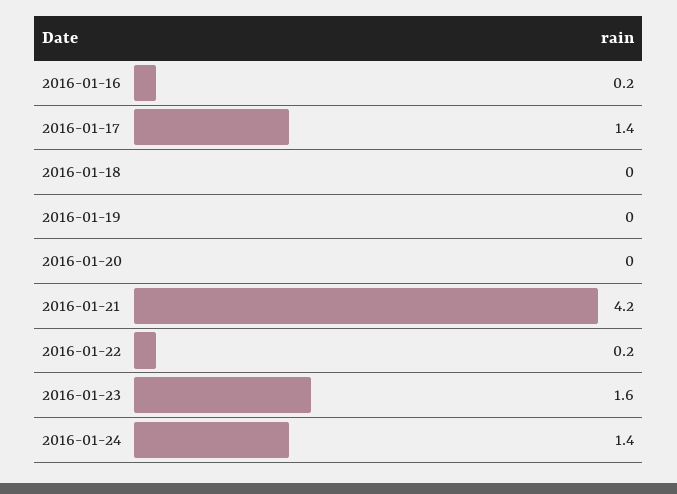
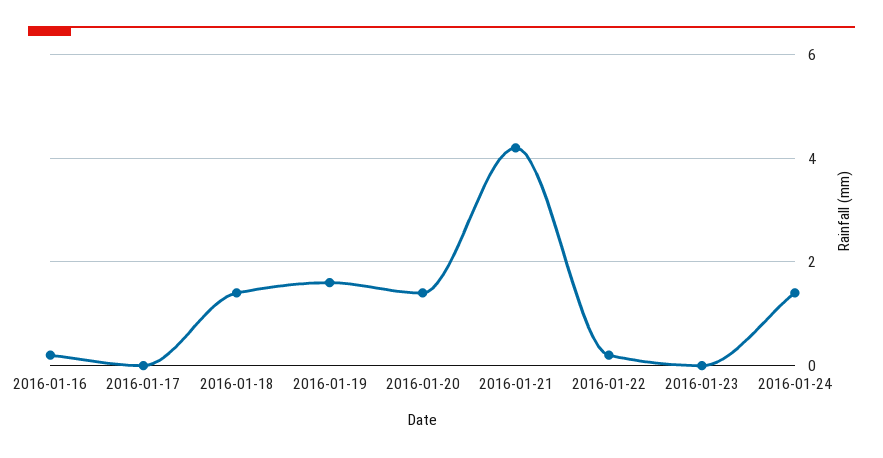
2016-01-17: 1.4 -> 0
2016-01-18: 0 -> 1.5
2016-01-19: 0 -> 1.5
2016-01-20: 0 -> 1.5
2016-01-23: 1.6 -> 0

